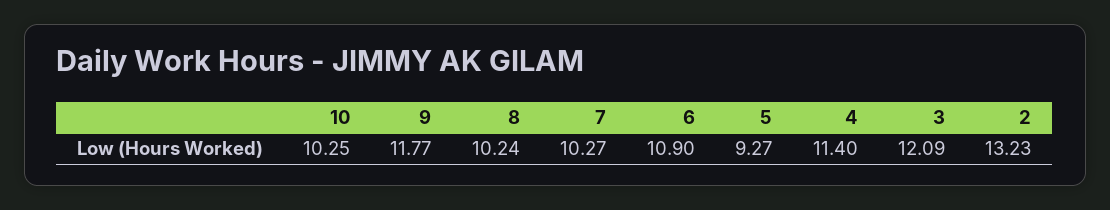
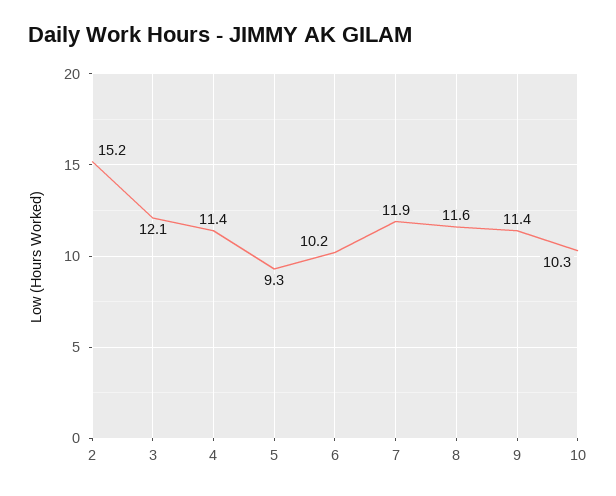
9: 11.77 -> 11.4
8: 10.24 -> 11.6
7: 10.27 -> 11.9
6: 10.9 -> 10.2
2: 13.23 -> 15.2

